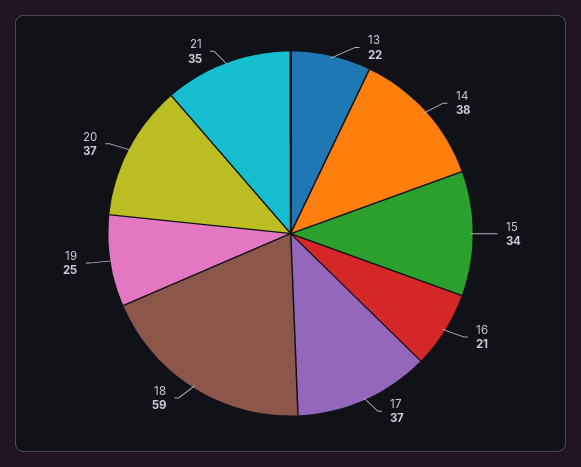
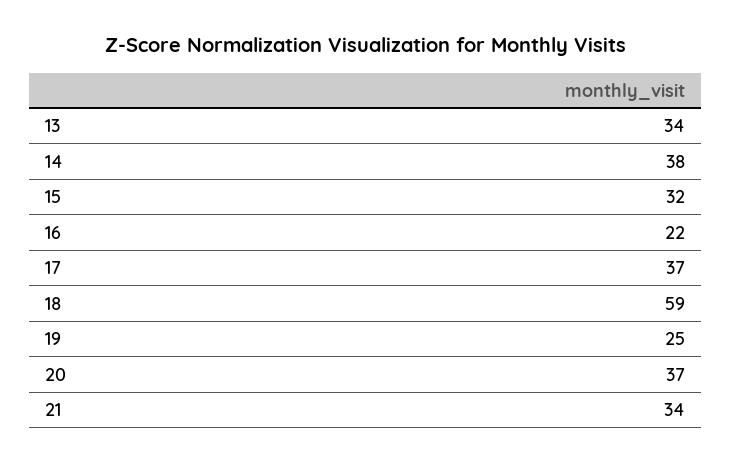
13: 22 -> 34
15: 34 -> 32
16: 21 -> 22
21: 35 -> 34

